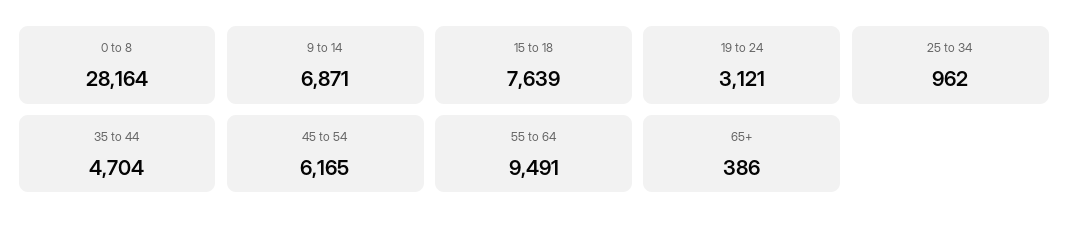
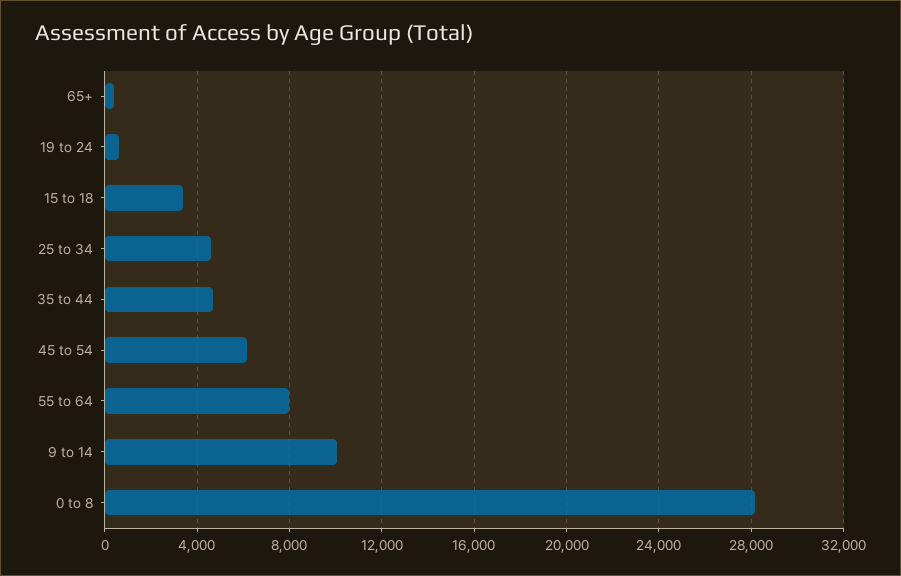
9 to 14: 6871 -> 10000
15 to 18: 7639 -> 3500
19 to 24: 3121 -> 500
25 to 34: 962 -> 4500
55 to 64: 9491 -> 8000

